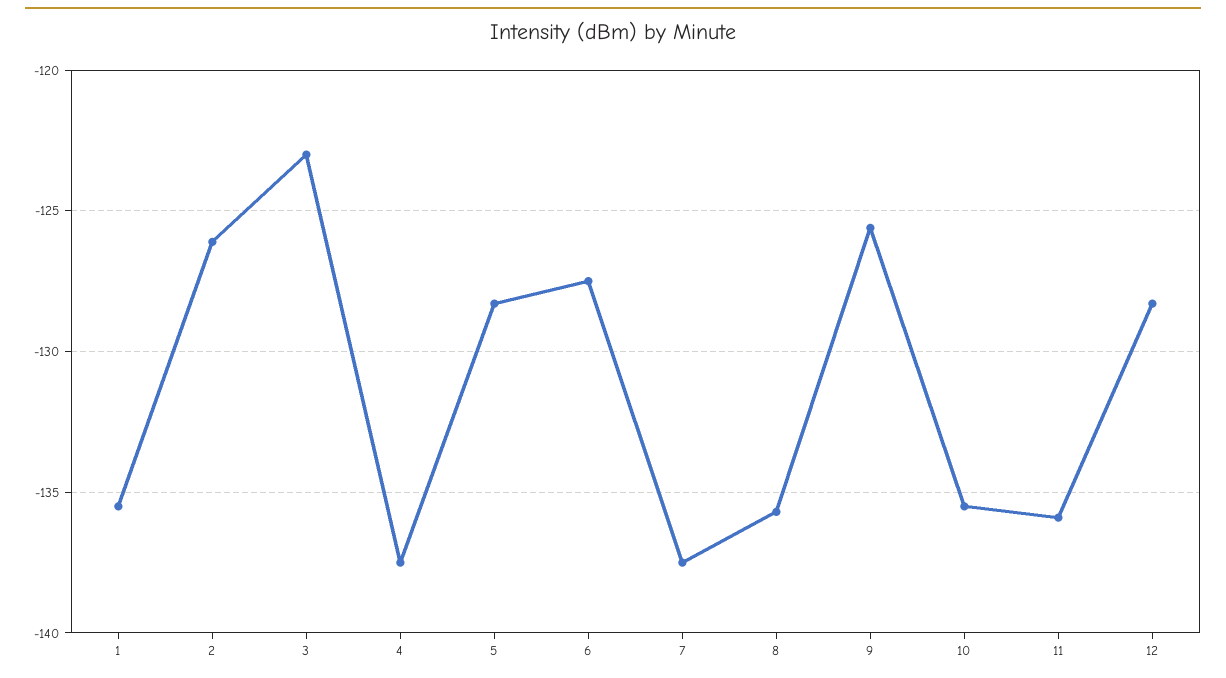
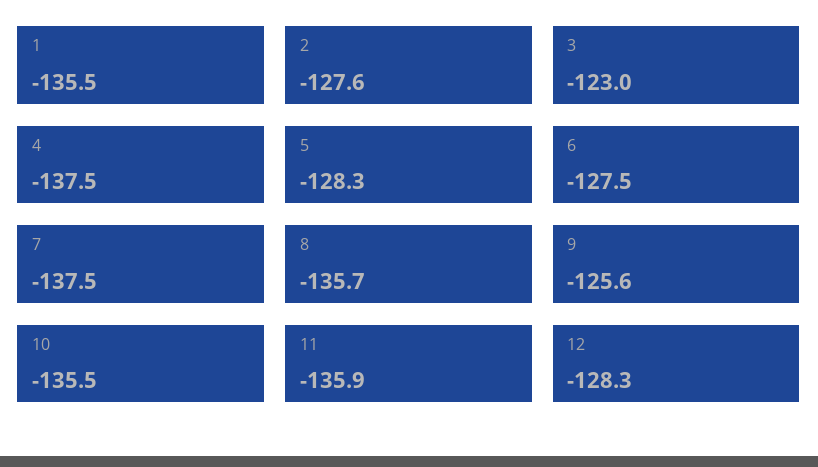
2: -126 -> -127.6

